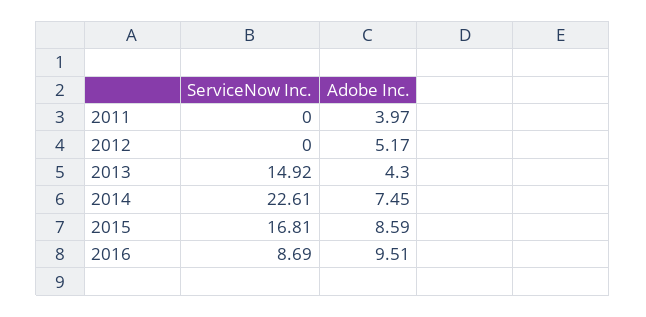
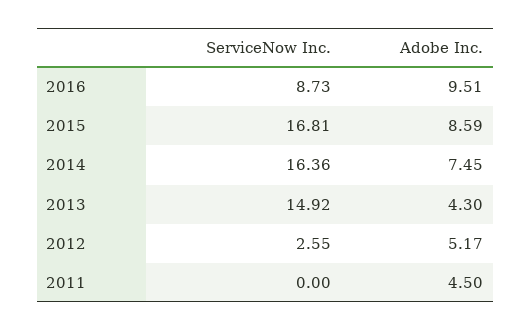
Adobe Inc., 2011: 3.97 -> 4.5
ServiceNow Inc., 2012: 0 -> 2.55
ServiceNow Inc., 2014: 22.61 -> 16.36
ServiceNow Inc., 2016: 8.69 -> 8.73

